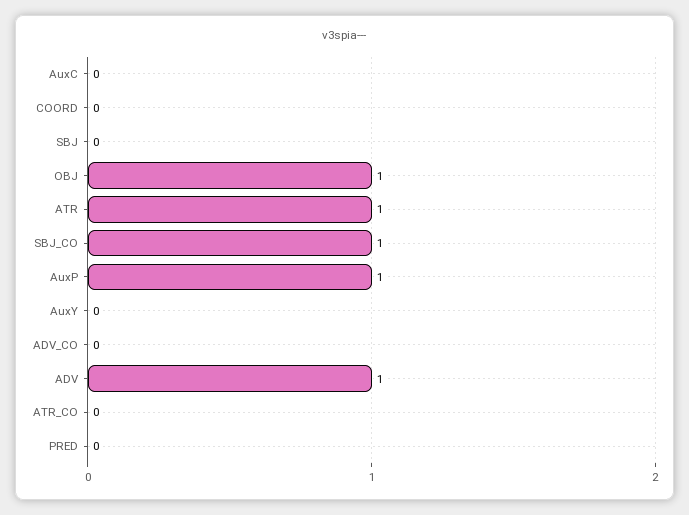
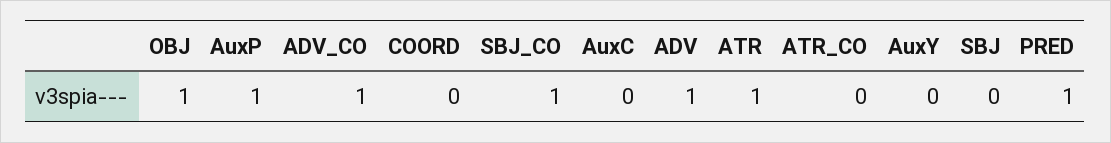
ADV_CO: 0 -> 1
PRED: 0 -> 1

